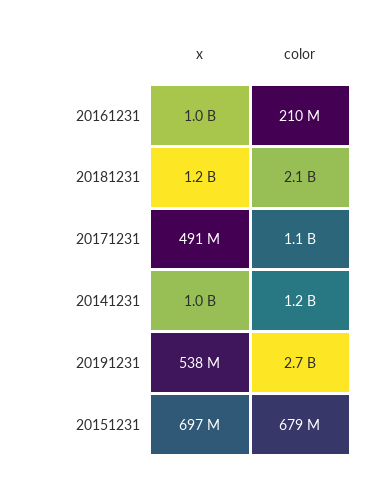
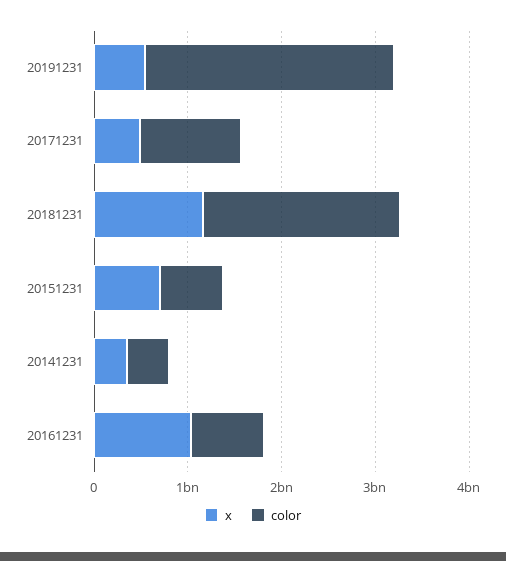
color, 20161231: 210000000 -> 800000000
x, 20141231: 1000000000 -> 400000000
color, 20141231: 1200000000 -> 400000000

